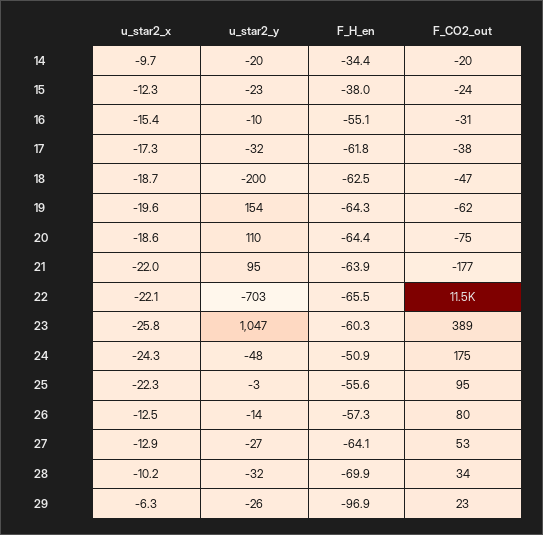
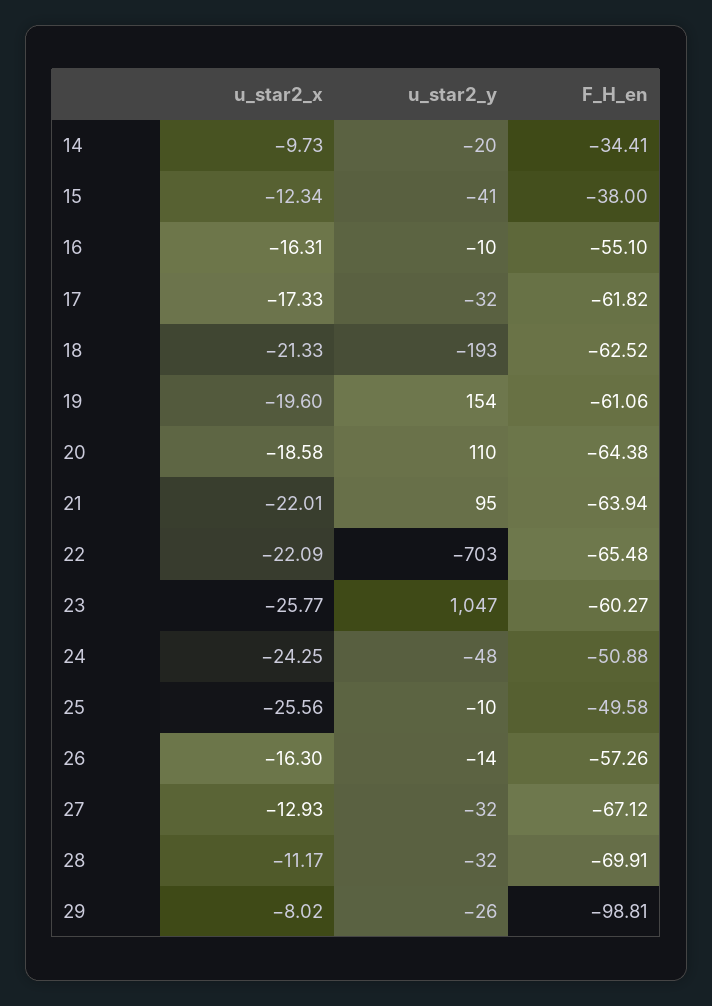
F_CO2_out, 14: -20 -> none
u_star2_y, 15: -23 -> -41
F_CO2_out, 15: -24 -> none
u_star2_x, 16: -15.4 -> -16.31
F_CO2_out, 16: -31 -> none
F_CO2_out, 17: -38 -> none
u_star2_x, 18: -18.7 -> -21.33
u_star2_y, 18: -200 -> -193
F_CO2_out, 18: -47 -> none
F_H_en, 19: -64.3 -> -61.06
F_CO2_out, 19: -62 -> none
F_CO2_out, 20: -75 -> none
F_CO2_out, 21: -177 -> none
F_CO2_out, 22: 11500 -> none
F_CO2_out, 23: 389 -> none
F_CO2_out, 24: 175 -> none
u_star2_x, 25: -22.3 -> -25.56
u_star2_y, 25: -3 -> -10
F_H_en, 25: -55.6 -> -49.58
F_CO2_out, 25: 95 -> none
u_star2_x, 26: -12.5 -> -16.3
F_CO2_out, 26: 80 -> none
u_star2_y, 27: -27 -> -32
F_H_en, 27: -64.1 -> -67.12
F_CO2_out, 27: 53 -> none
u_star2_x, 28: -10.2 -> -11.17
F_CO2_out, 28: 34 -> none
u_star2_x, 29: -6.3 -> -8.02
F_H_en, 29: -96.9 -> -98.81
F_CO2_out, 29: 23 -> none

